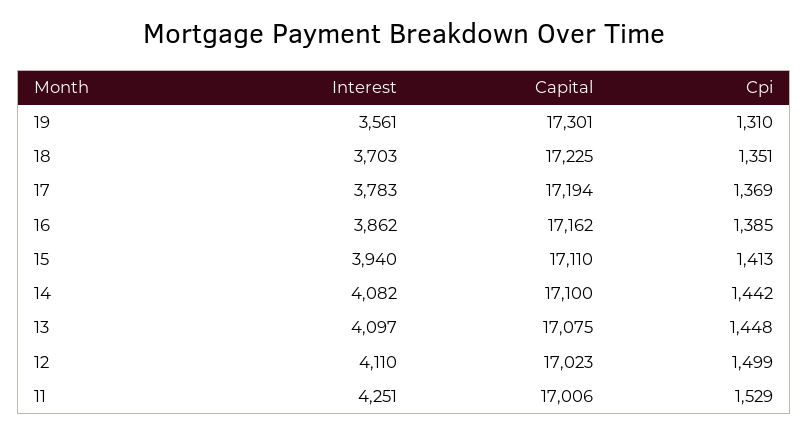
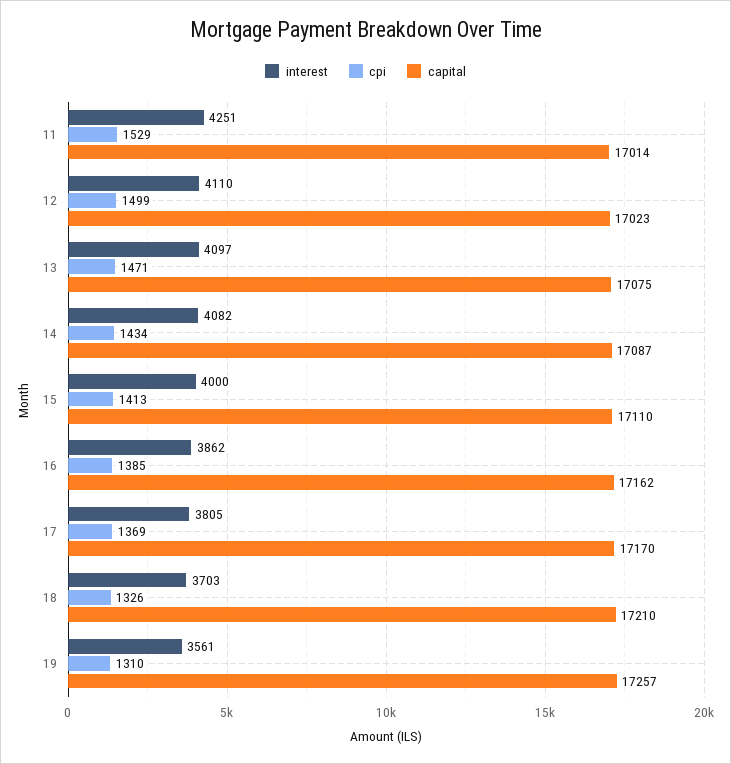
Capital, 19: 17301 -> 17257
Capital, 18: 17225 -> 17210
Cpi, 18: 1351 -> 1326
Interest, 17: 3783 -> 3805
Capital, 17: 17194 -> 17170
Interest, 15: 3940 -> 4000
Capital, 14: 17100 -> 17087
Cpi, 14: 1442 -> 1434
Cpi, 13: 1448 -> 1471
Capital, 11: 17006 -> 17014

